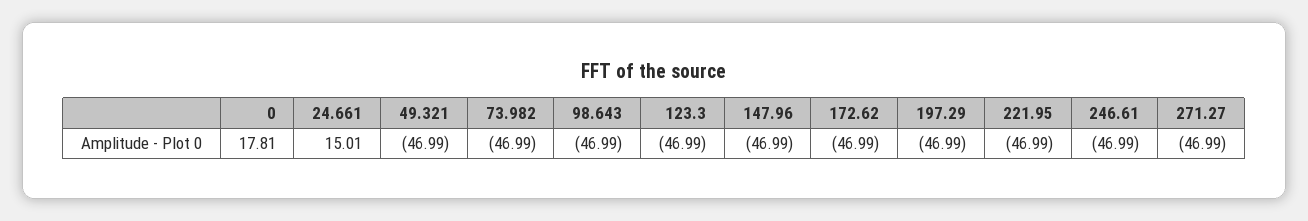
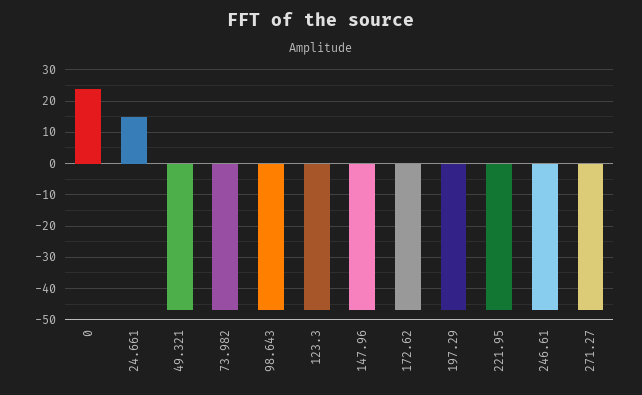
0: 17.81 -> 24

